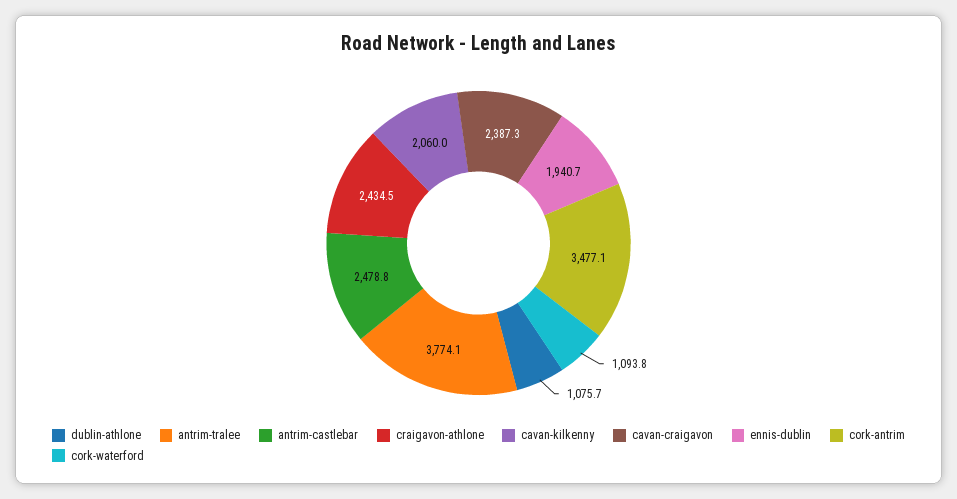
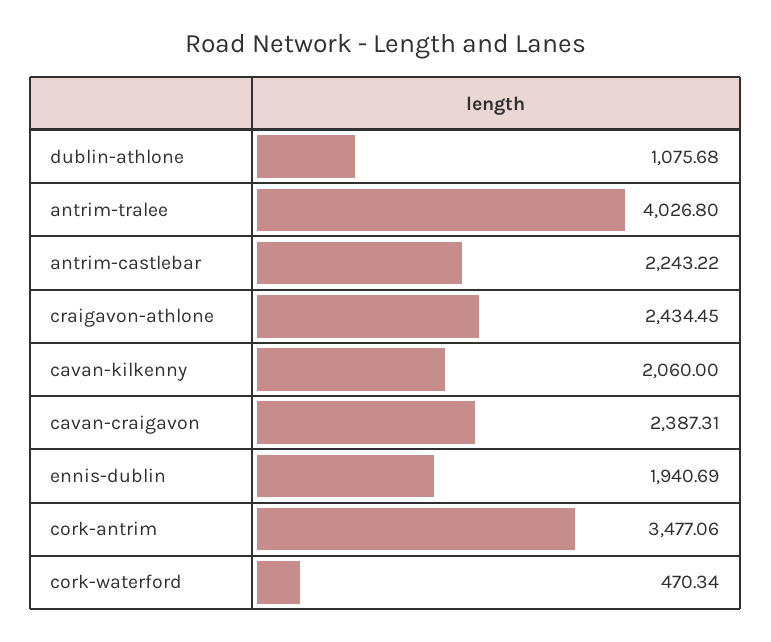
antrim-tralee: 3774.1 -> 4026.8
antrim-castlebar: 2478.8 -> 2243.22
cork-waterford: 1093.8 -> 470.34

